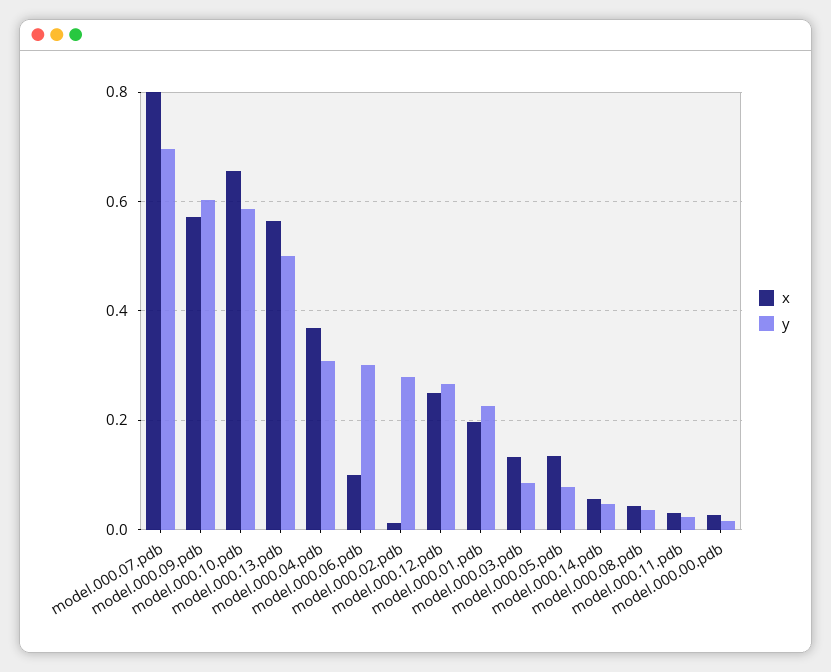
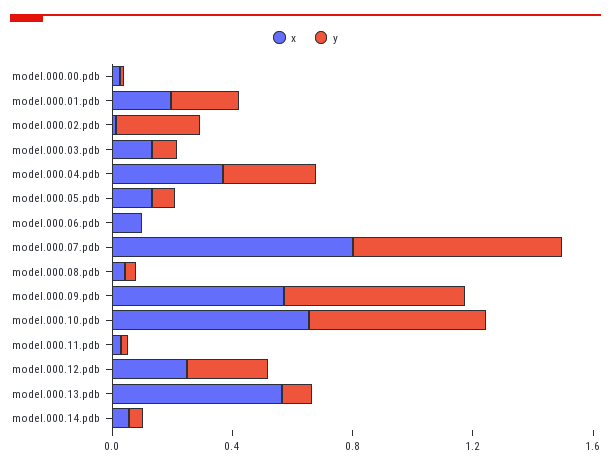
y, model.000.13.pdb: 0.5 -> 0.1
y, model.000.06.pdb: 0.3 -> 0

